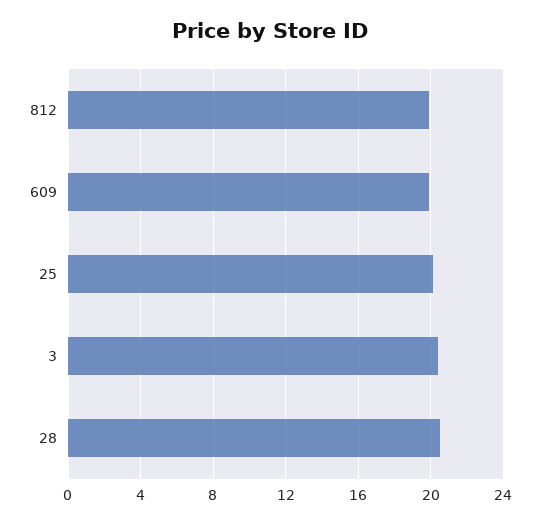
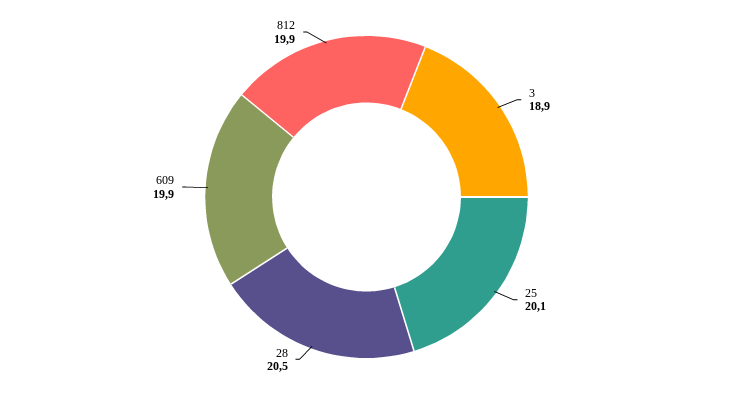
3: 20.5 -> 18.9

